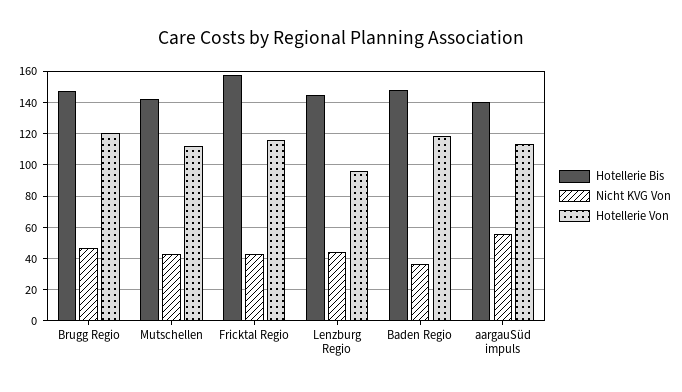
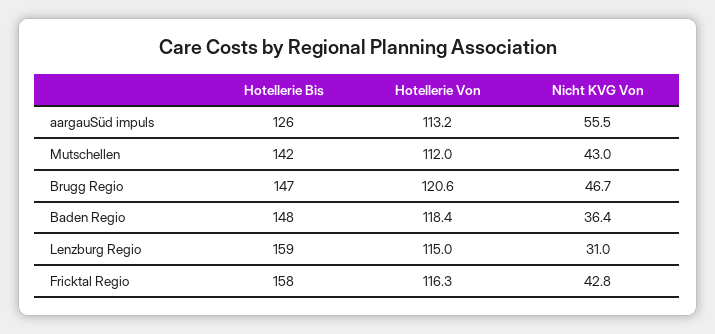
Hotellerie Bis, Lenzburg Regio: 145 -> 159
Nicht KVG Von, Lenzburg Regio: 45 -> 31
Hotellerie Von, Lenzburg Regio: 95 -> 115
Hotellerie Bis, aargauSüd impuls: 140 -> 126

